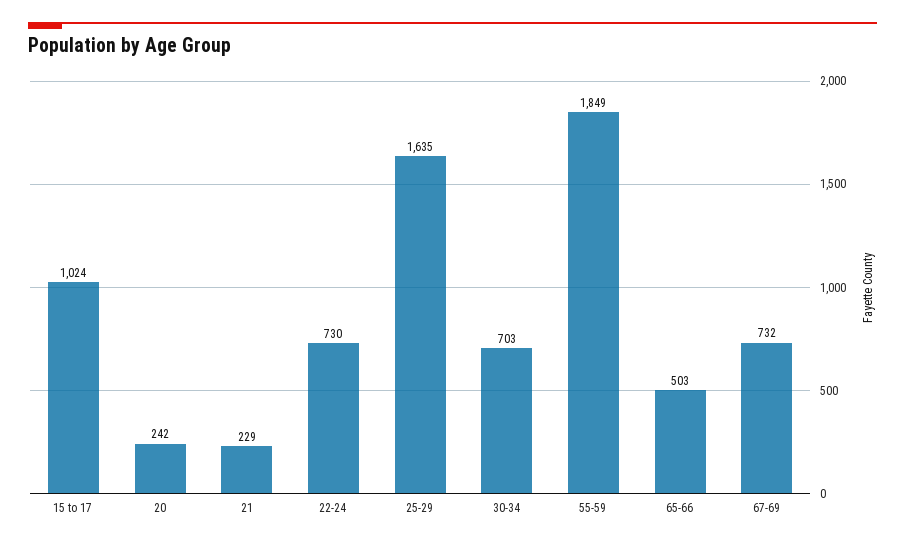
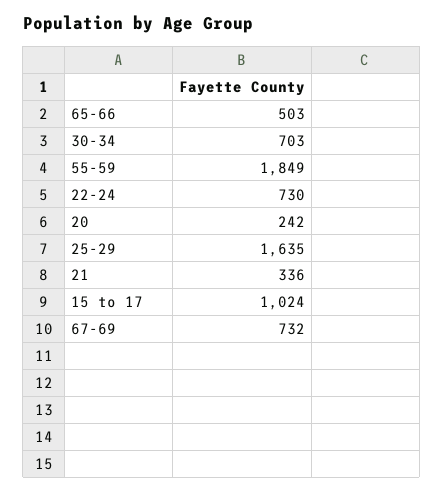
21: 229 -> 336

